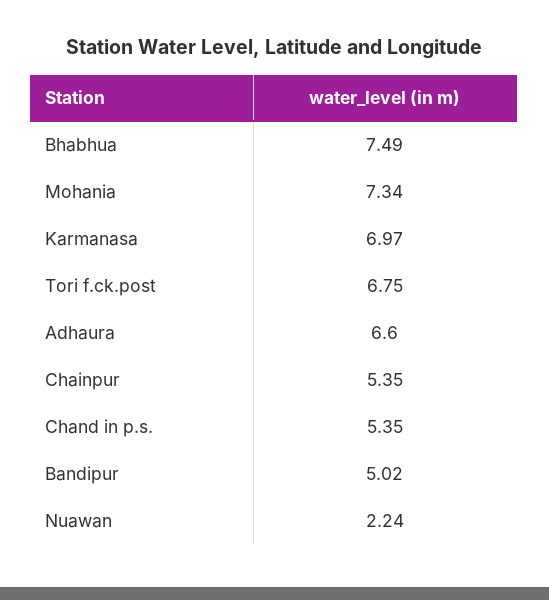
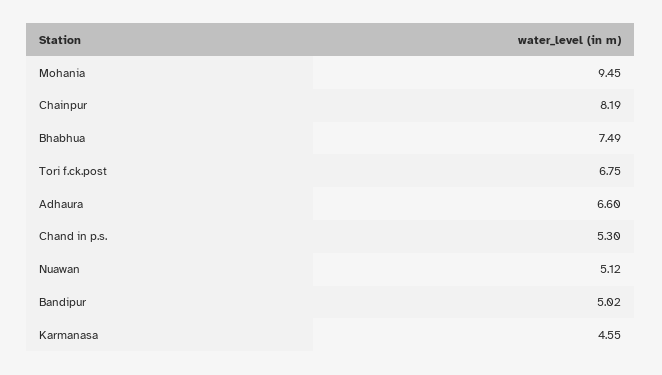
Mohania: 7.34 -> 9.45
Karmanasa: 6.97 -> 4.55
Chainpur: 5.35 -> 8.19
Chand in p.s.: 5.35 -> 5.3
Nuawan: 2.24 -> 5.12

